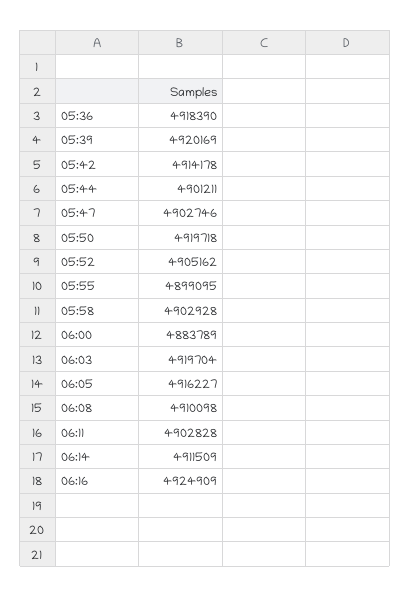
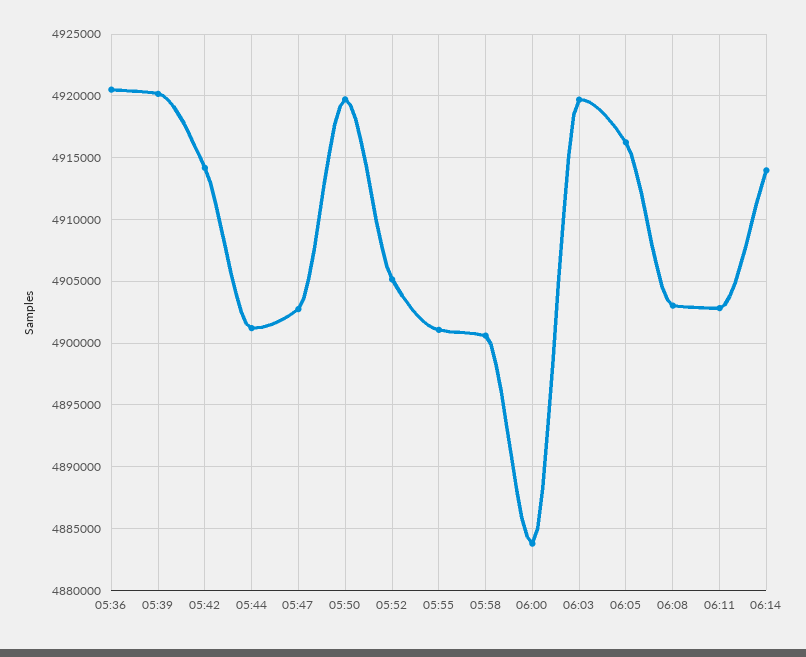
05:36: 4918390 -> 4920500
05:55: 4899095 -> 4901000
05:58: 4902928 -> 4900500
06:08: 4910098 -> 4903000
06:14: 4911509 -> 4914000
06:16: 4924909 -> none

